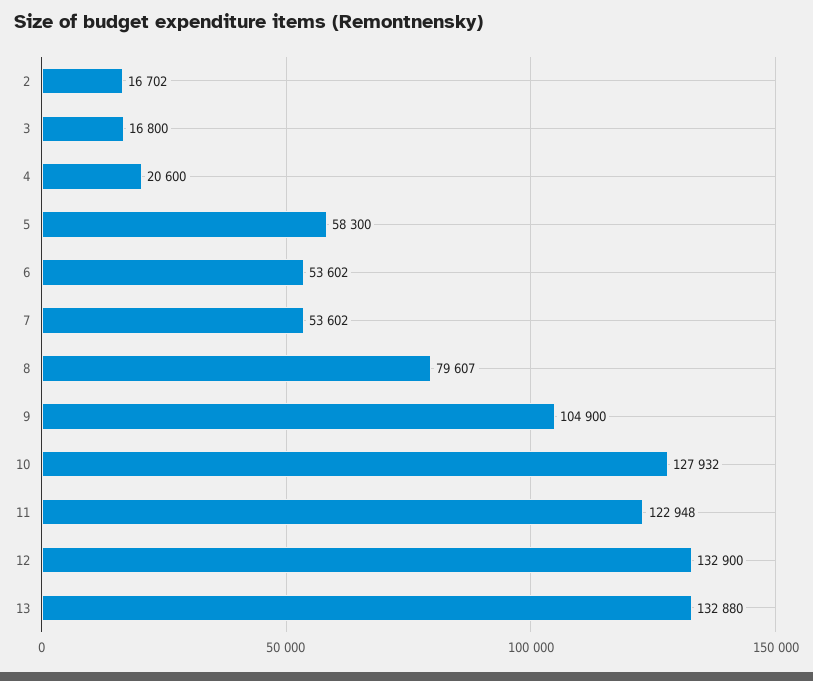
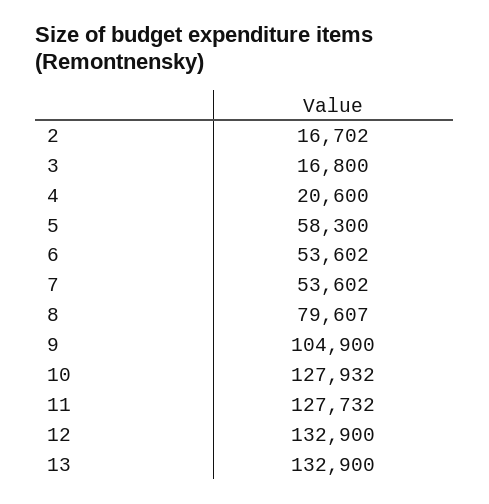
11: 122948 -> 127732
13: 132880 -> 132900

